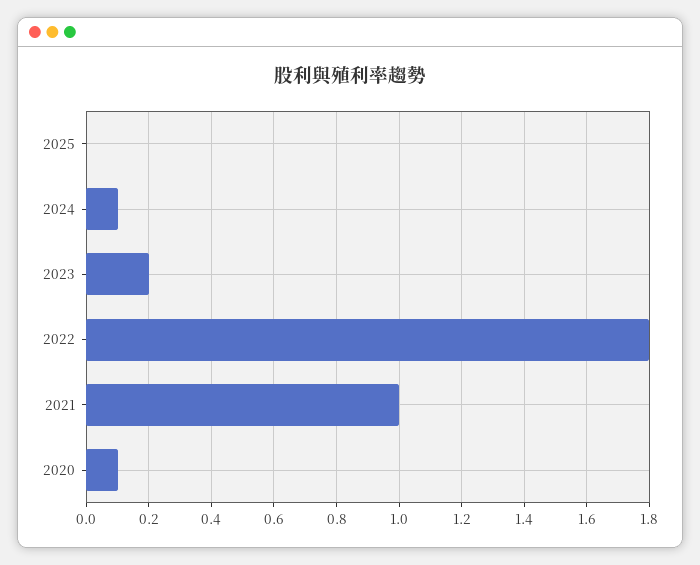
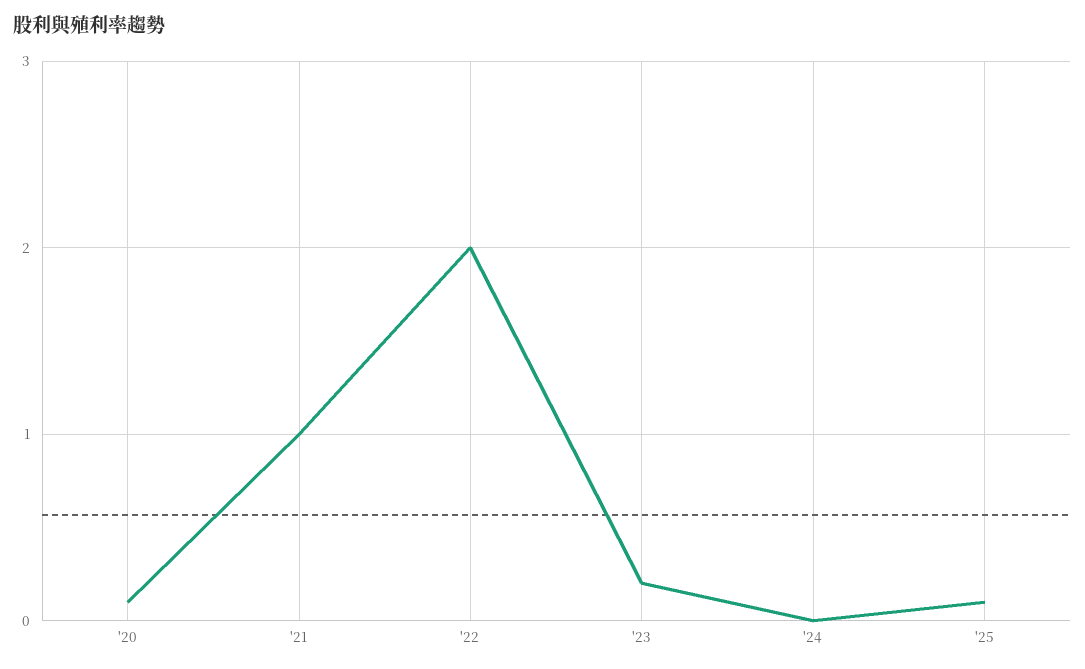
2025: 0 -> 0.1
2024: 0.1 -> 0
2022: 1.8 -> 2

